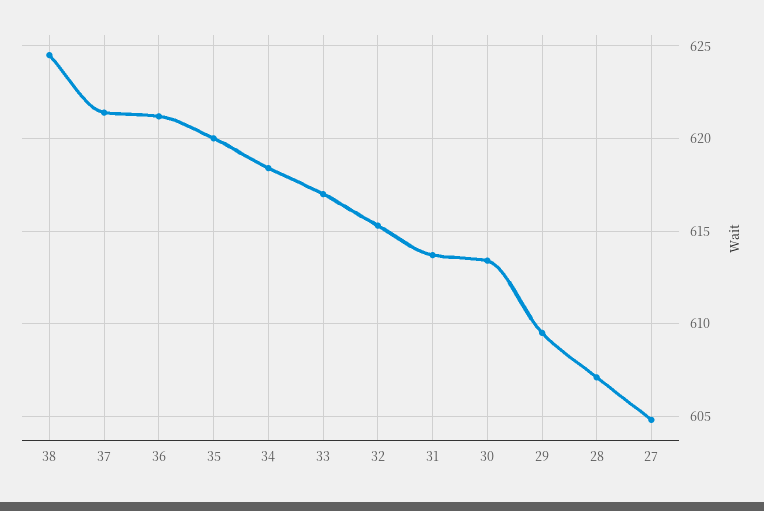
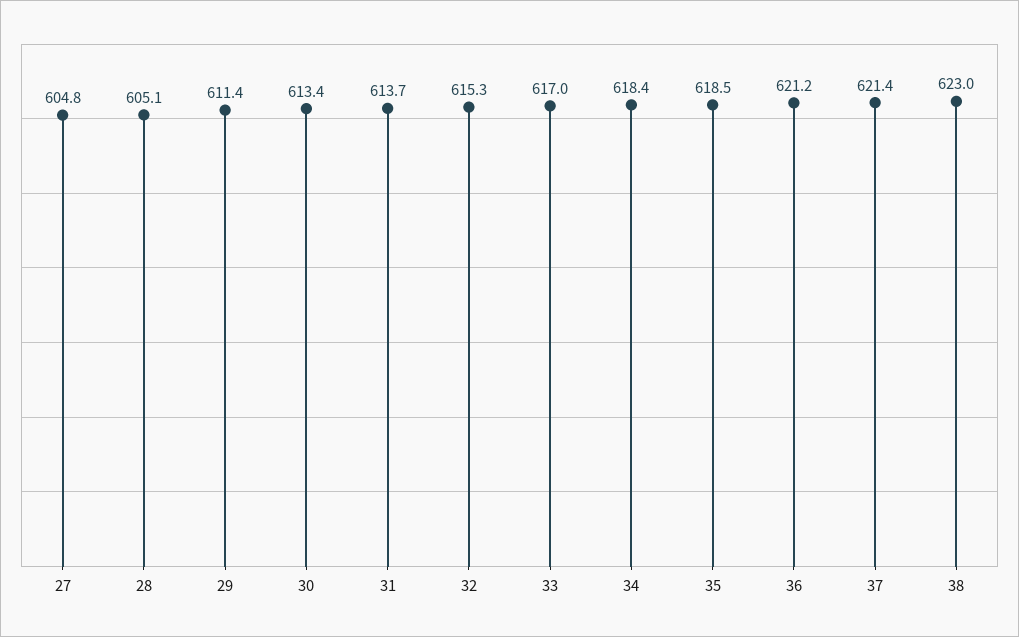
38: 624.5 -> 623
35: 620 -> 618.5
29: 609.5 -> 611.4
28: 607 -> 605.1

